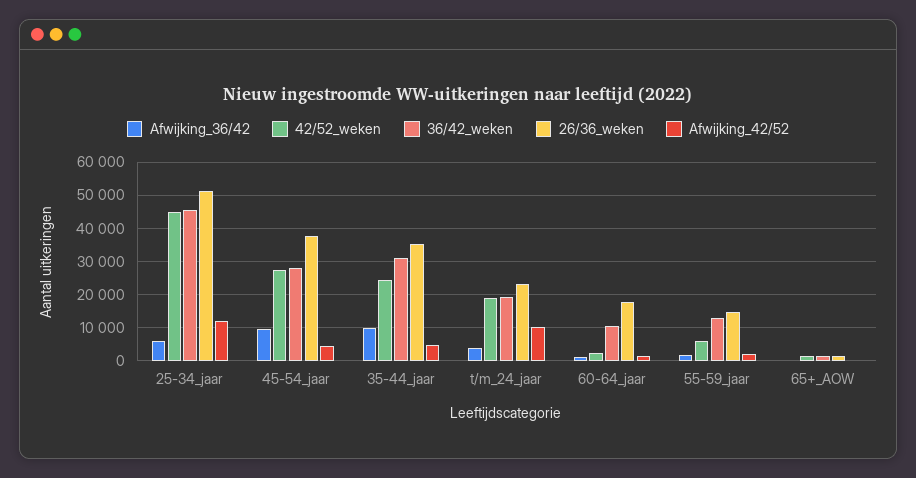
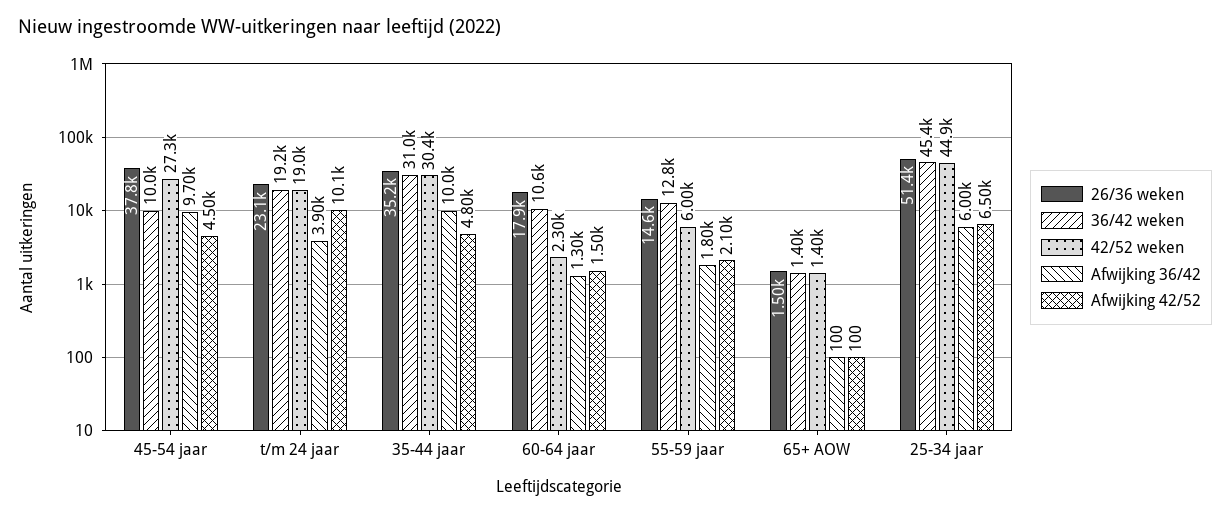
Afwijking_42/52, 25-34_jaar: 12000 -> 6500
36/42_weken, 45-54_jaar: 28000 -> 10000
42/52_weken, 35-44_jaar: 24000 -> 30400

